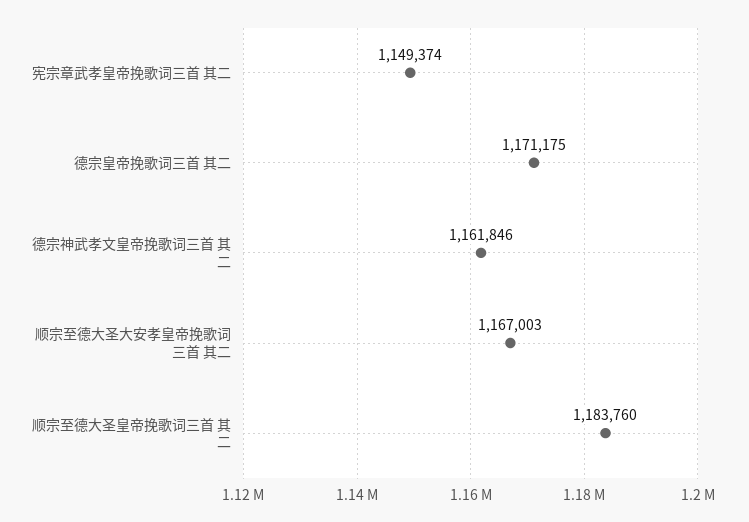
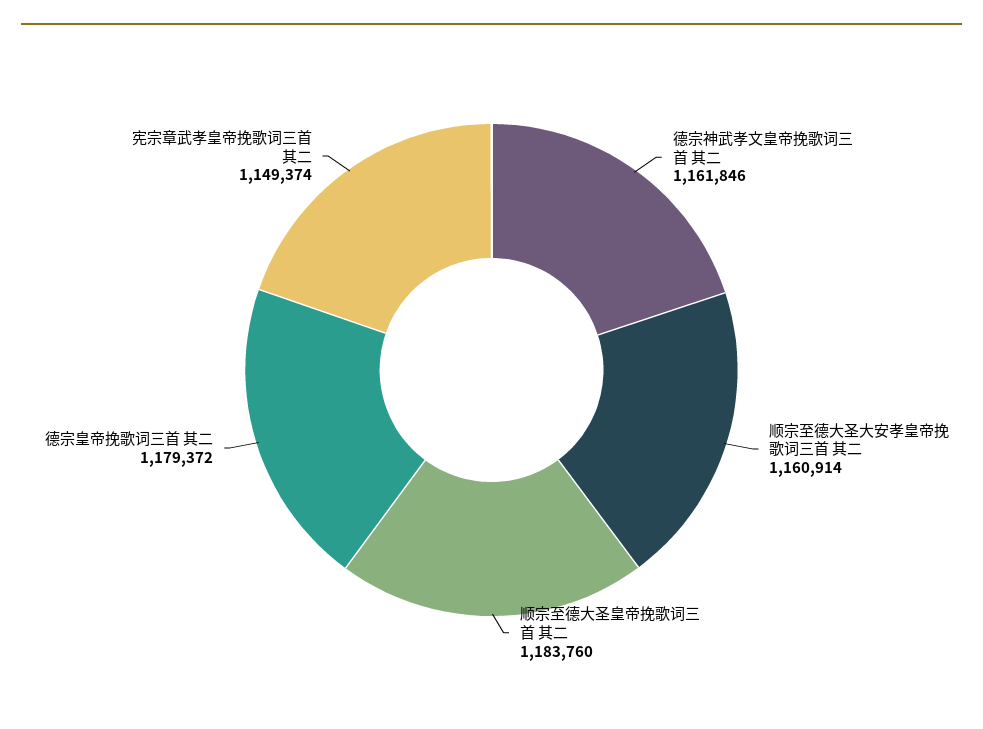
德宗皇帝挽歌词三首 其二: 1171175 -> 1179372
顺宗至德大圣大安孝皇帝挽歌词三首 其二: 1167003 -> 1160914

